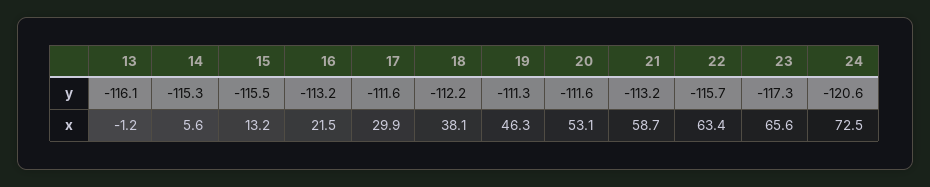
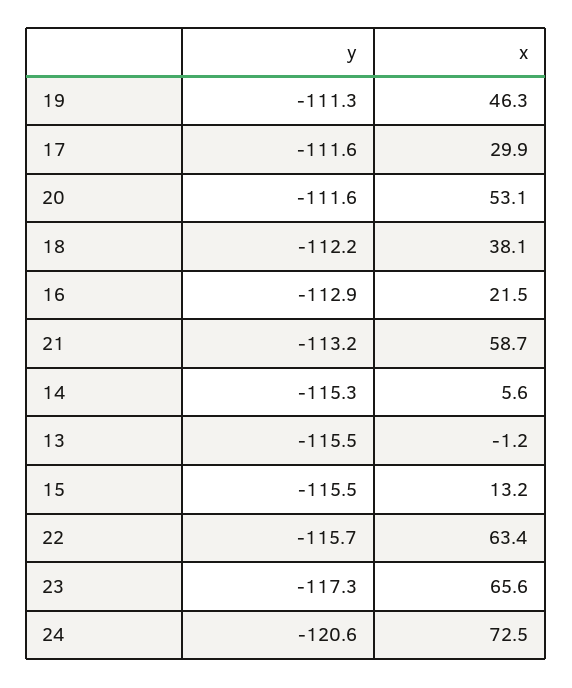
13, y: -116.1 -> -115.5
16, y: -113.2 -> -112.9

